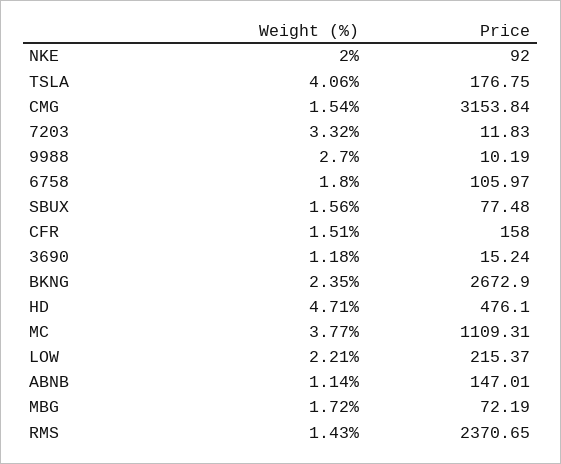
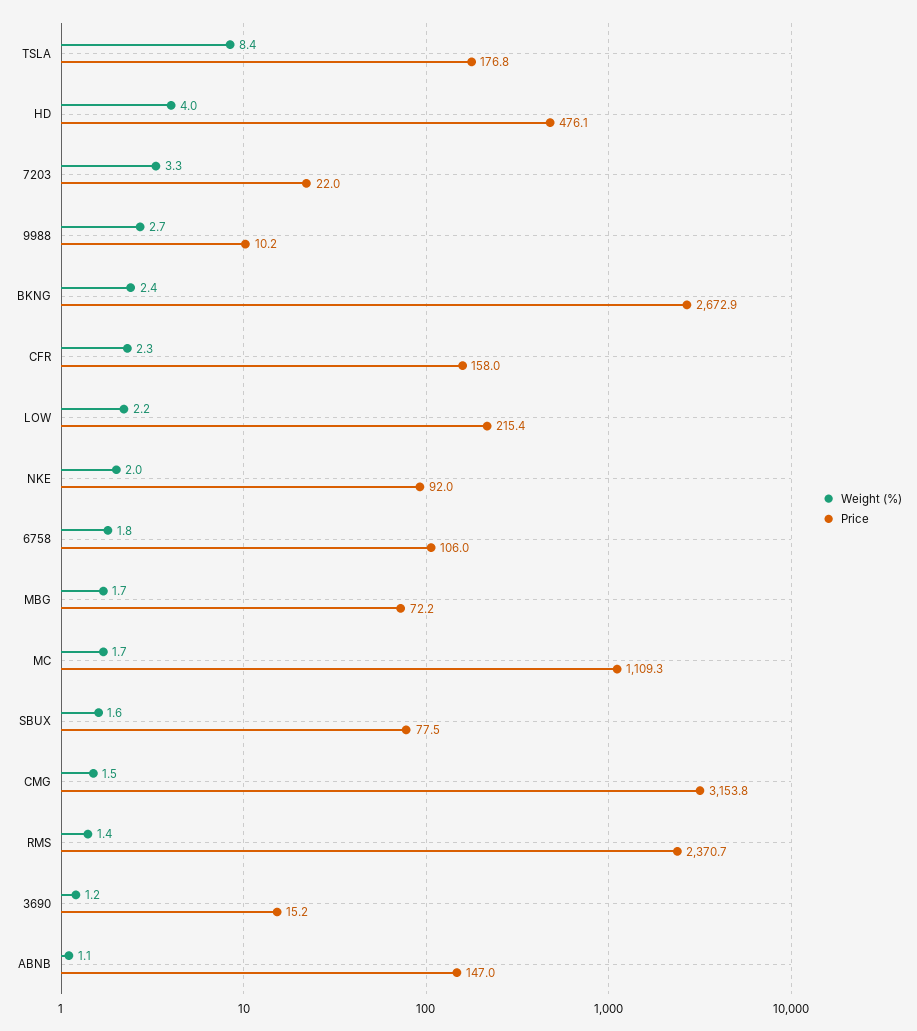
Weight (%), TSLA: 4.06 -> 8.4
Price, 7203: 11.83 -> 22
Weight (%), CFR: 1.51 -> 2.3
Weight (%), HD: 4.71 -> 4
Weight (%), MC: 3.77 -> 1.7

